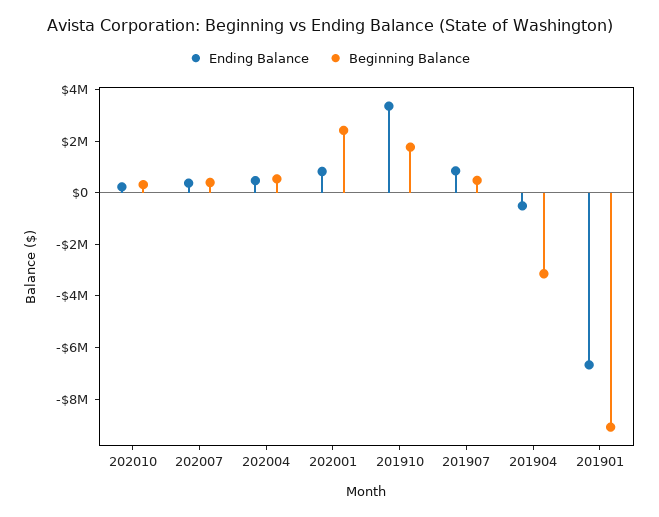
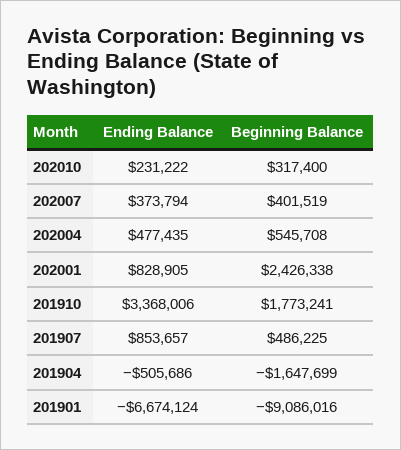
Beginning Balance, 201904: -3000000 -> -1647699

